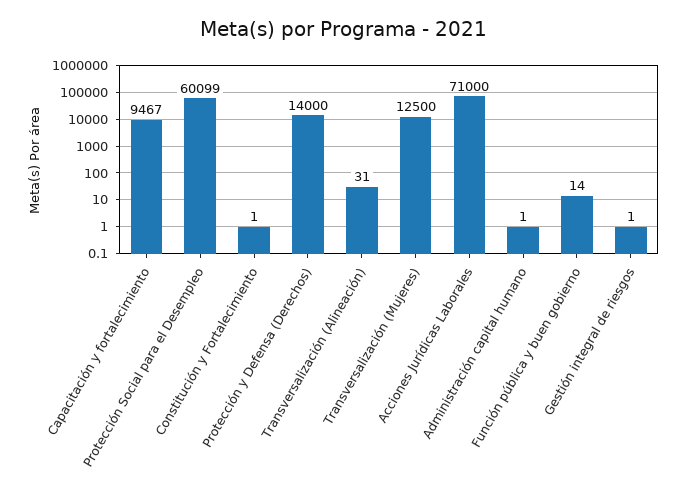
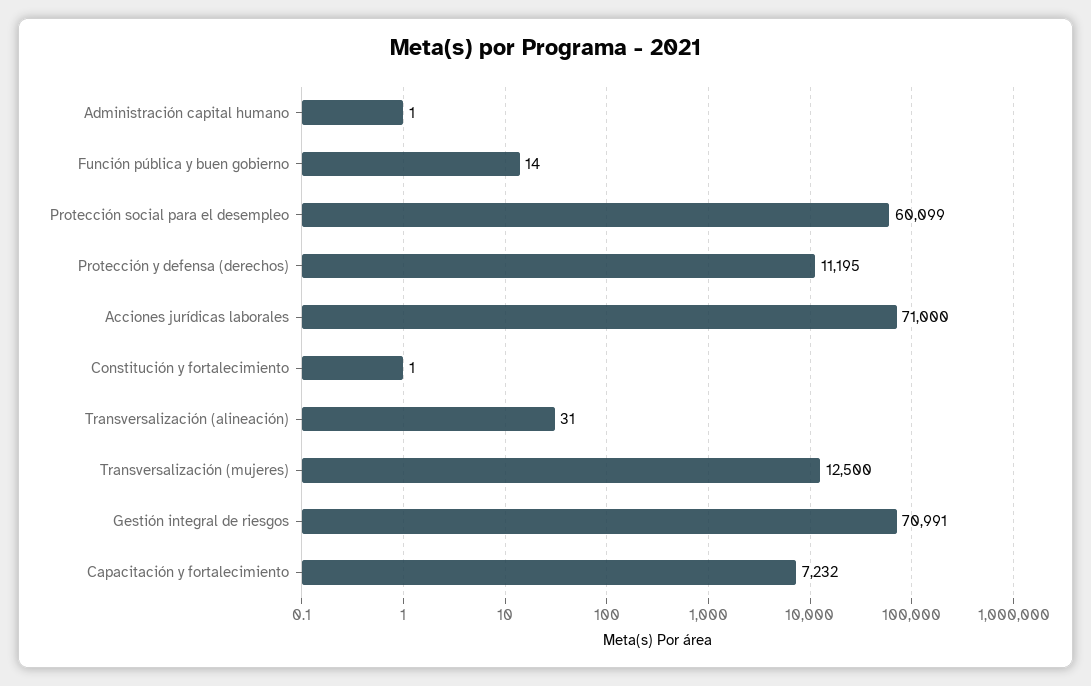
Capacitación y fortalecimiento: 9467 -> 7232
Protección y Defensa (Derechos): 14000 -> 11195
Gestión integral de riesgos: 1 -> 70991

